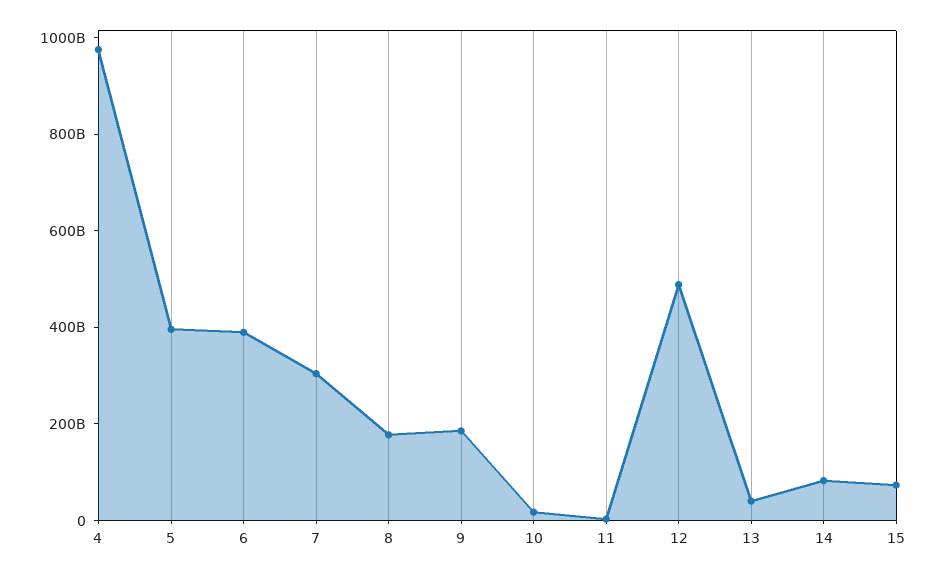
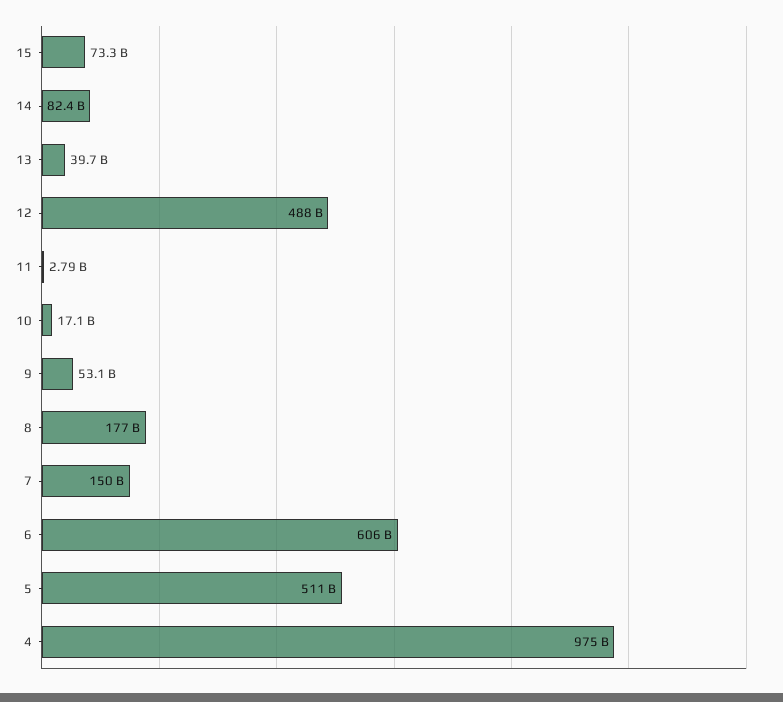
5: 400000000000 -> 511000000000
6: 400000000000 -> 606000000000
7: 300000000000 -> 150000000000
9: 200000000000 -> 53100000000

